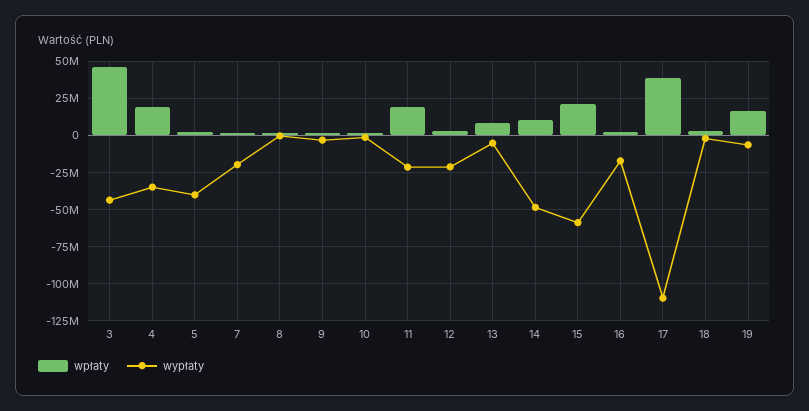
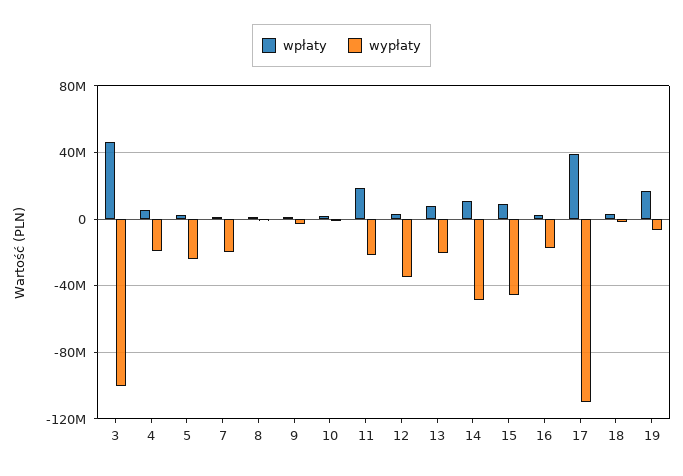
wypłaty, 3: -45000000 -> -100000000
wpłaty, 4: 20000000 -> 5000000
wypłaty, 4: -35000000 -> -20000000
wypłaty, 5: -40000000 -> -25000000
wypłaty, 12: -20000000 -> -35000000
wypłaty, 13: -5000000 -> -20000000
wpłaty, 15: 20000000 -> 10000000
wypłaty, 15: -60000000 -> -45000000

